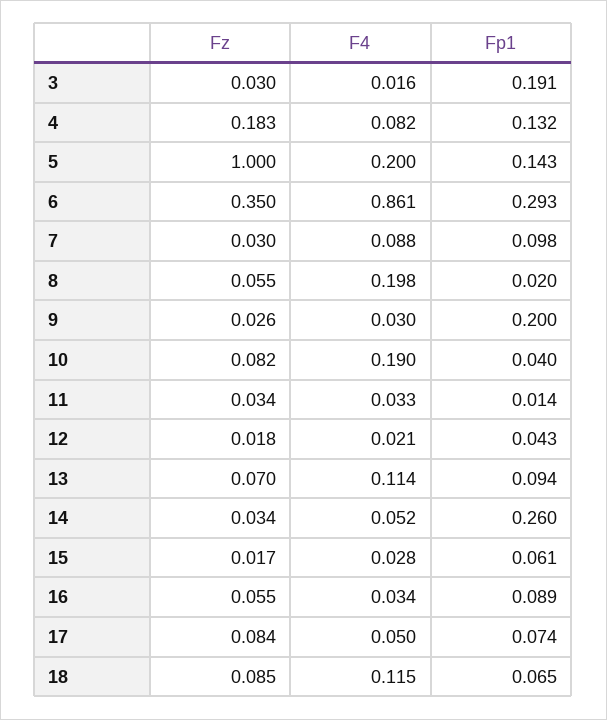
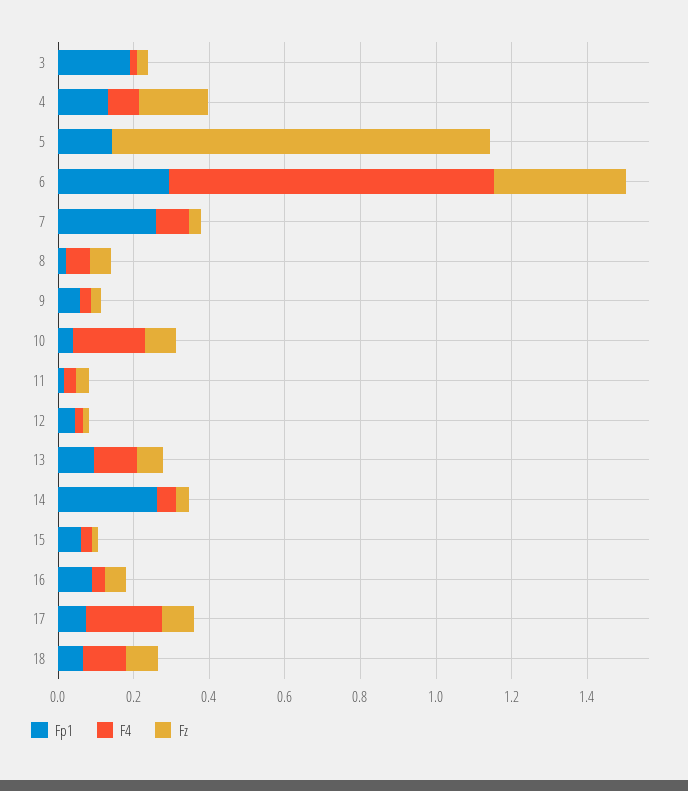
F4, 5: 0.2 -> 0
Fp1, 7: 0.098 -> 0.25
F4, 8: 0.198 -> 0.05
Fp1, 9: 0.2 -> 0.05
F4, 17: 0.05 -> 0.2

